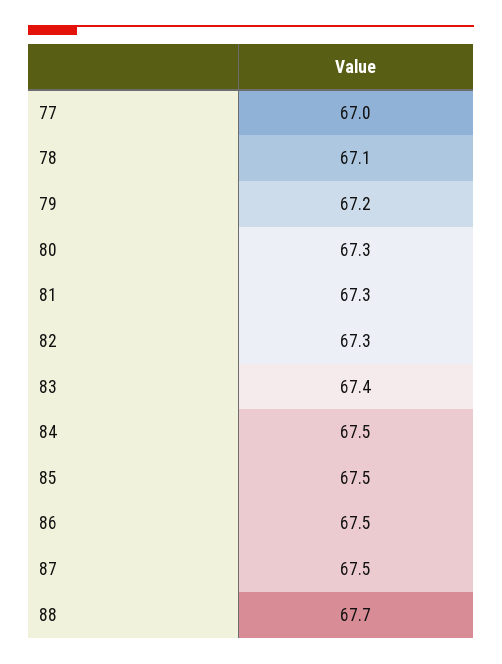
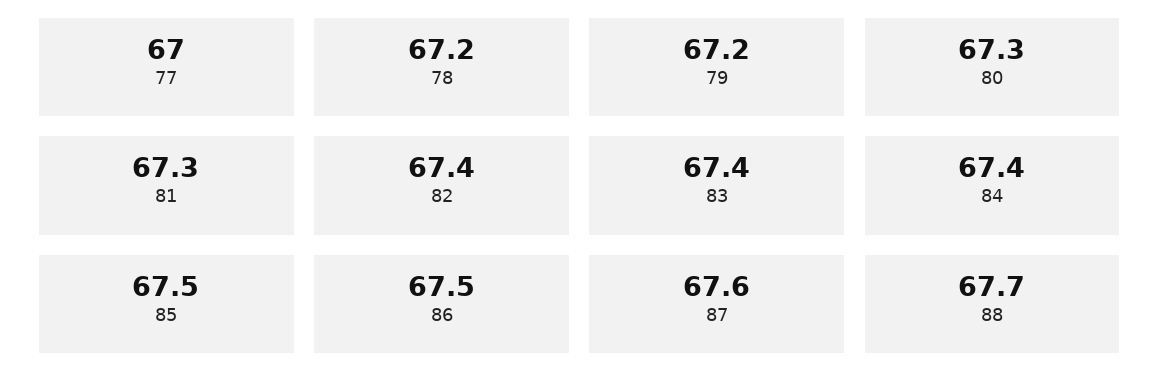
78: 67.1 -> 67.2
82: 67.3 -> 67.4
84: 67.5 -> 67.4
87: 67.5 -> 67.6

